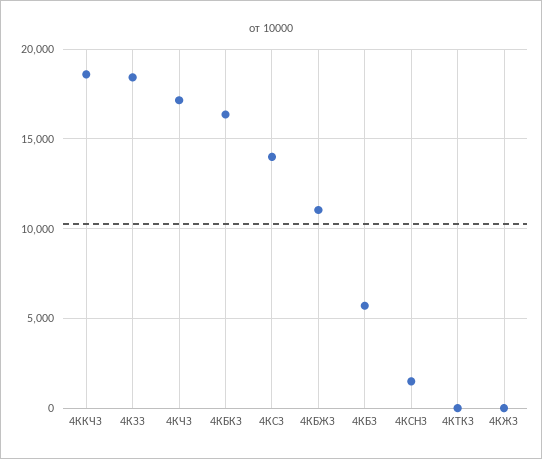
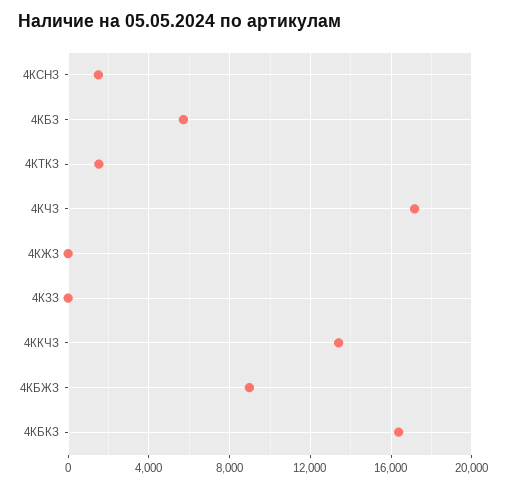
4ККЧЗ: 18500 -> 13500
4КЗЗ: 18500 -> 0
4КСЗ: 14000 -> none
4КБЖЗ: 11000 -> 9000
4КТКЗ: 0 -> 1500

